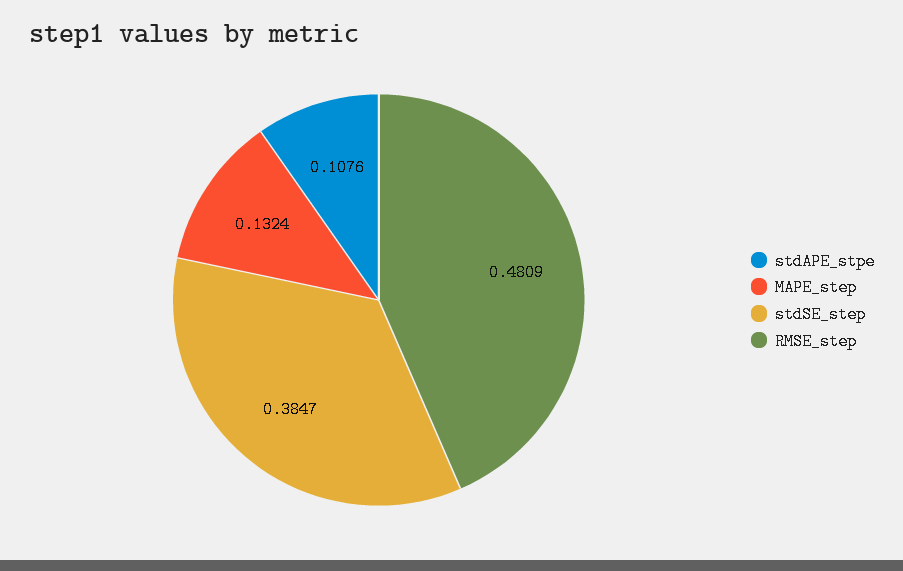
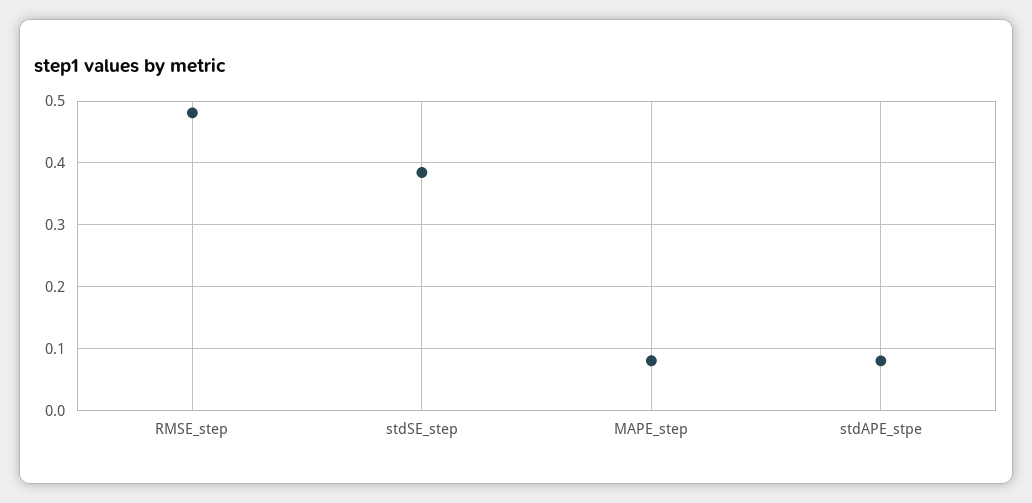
stdAPE_stpe: 0.1076 -> 0.08
MAPE_step: 0.1324 -> 0.08

